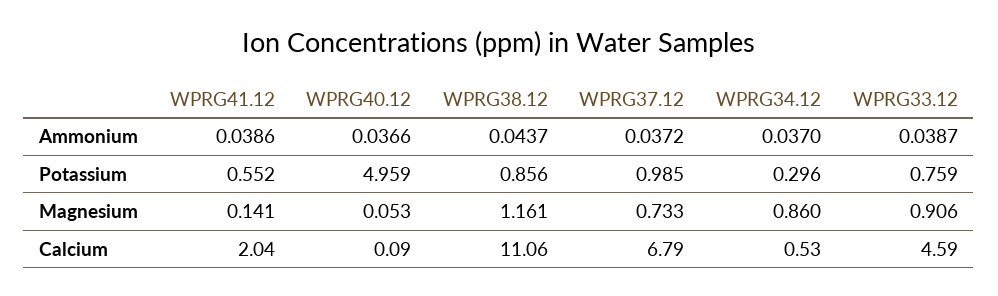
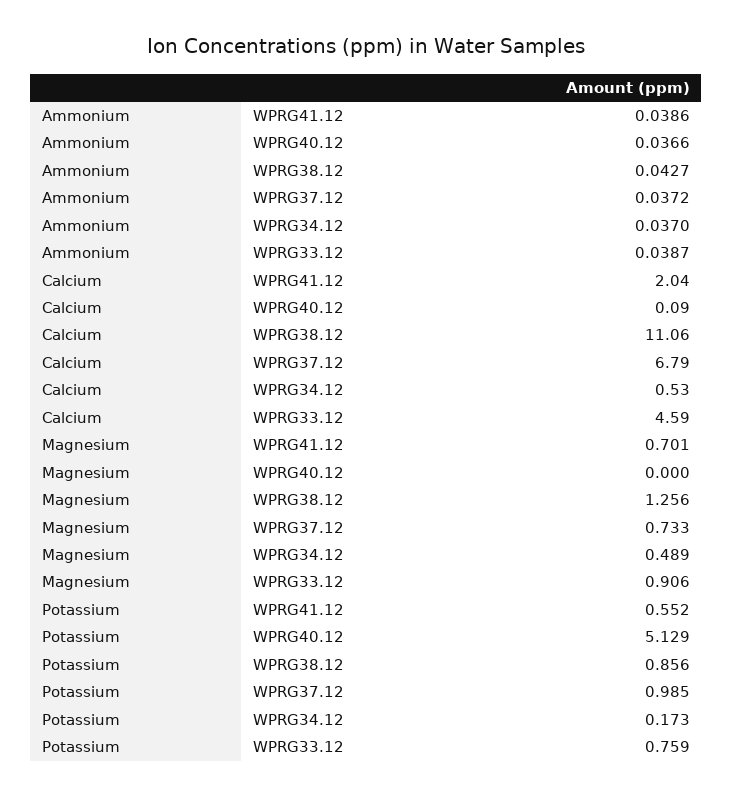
WPRG38.12, Ammonium: 0.0437 -> 0.0427
WPRG40.12, Potassium: 4.959 -> 5.129
WPRG34.12, Potassium: 0.296 -> 0.173
WPRG41.12, Magnesium: 0.141 -> 0.701
WPRG40.12, Magnesium: 0.053 -> 0
WPRG38.12, Magnesium: 1.161 -> 1.256
WPRG34.12, Magnesium: 0.86 -> 0.489

